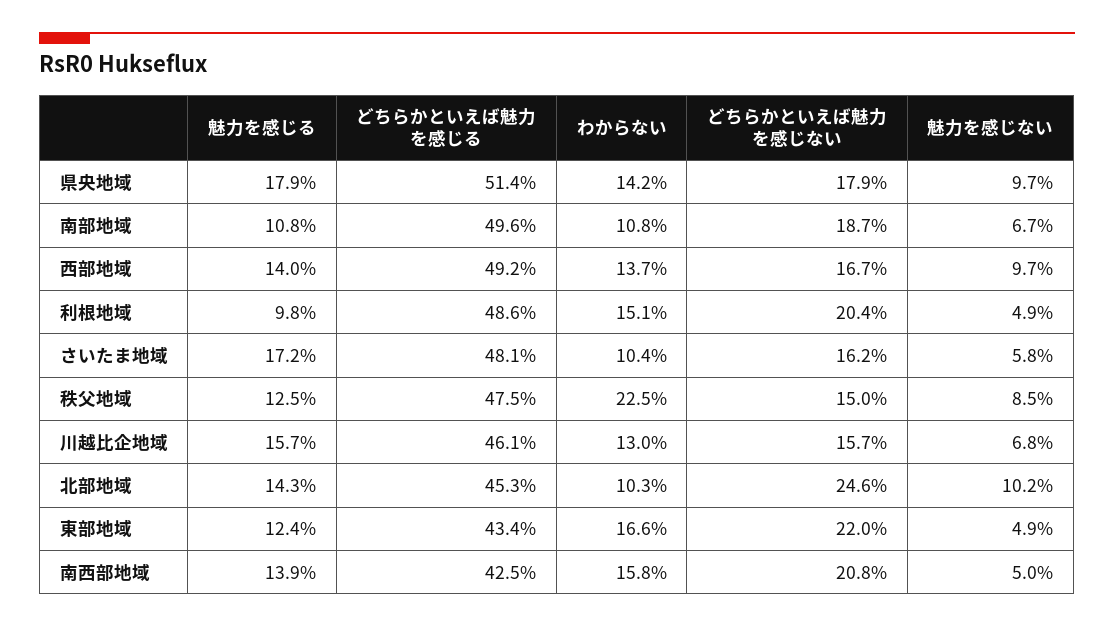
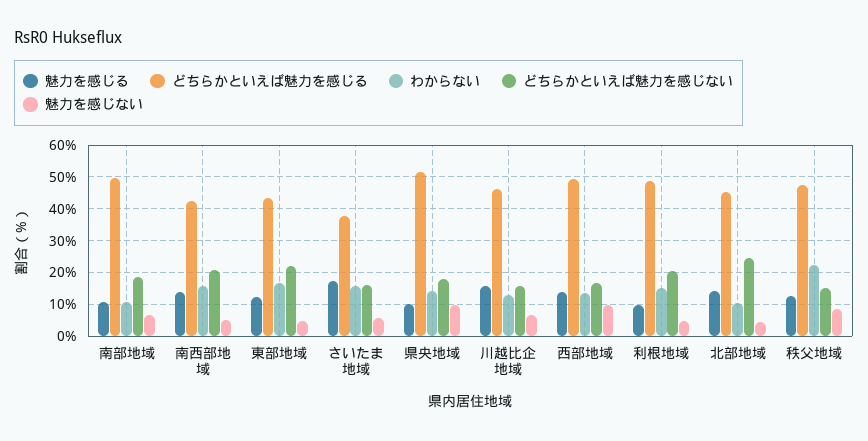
魅力を感じる, 県央地域: 17.9 -> 10
どちらかといえば魅力を感じる, さいたま地域: 48.1 -> 38
わからない, さいたま地域: 10.4 -> 16
魅力を感じない, 北部地域: 10.2 -> 4

